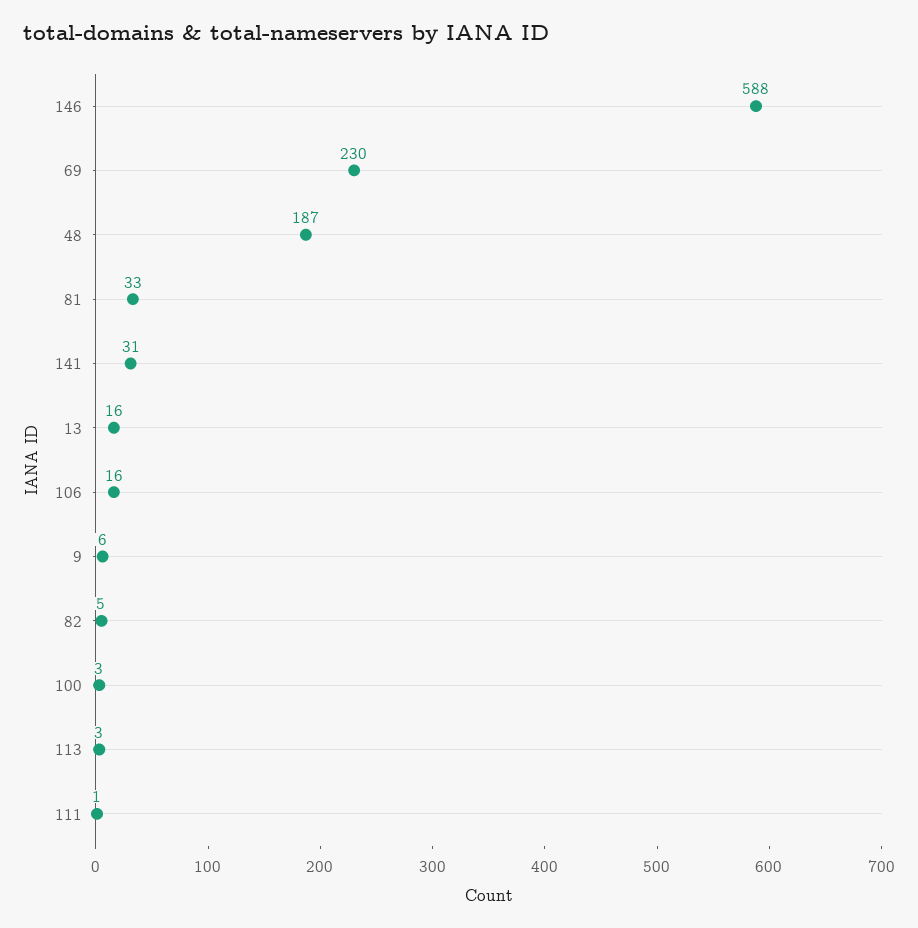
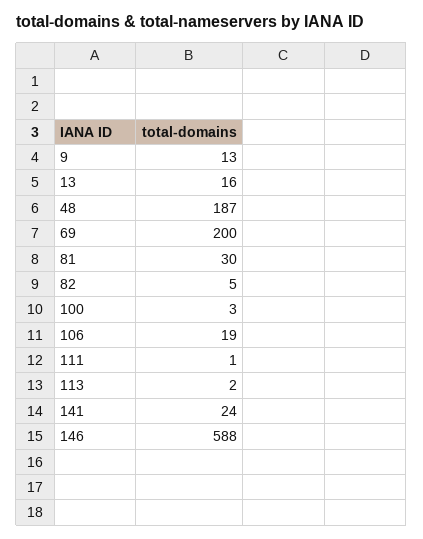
69: 230 -> 200
81: 33 -> 30
141: 31 -> 24
106: 16 -> 19
9: 6 -> 13
113: 3 -> 2

